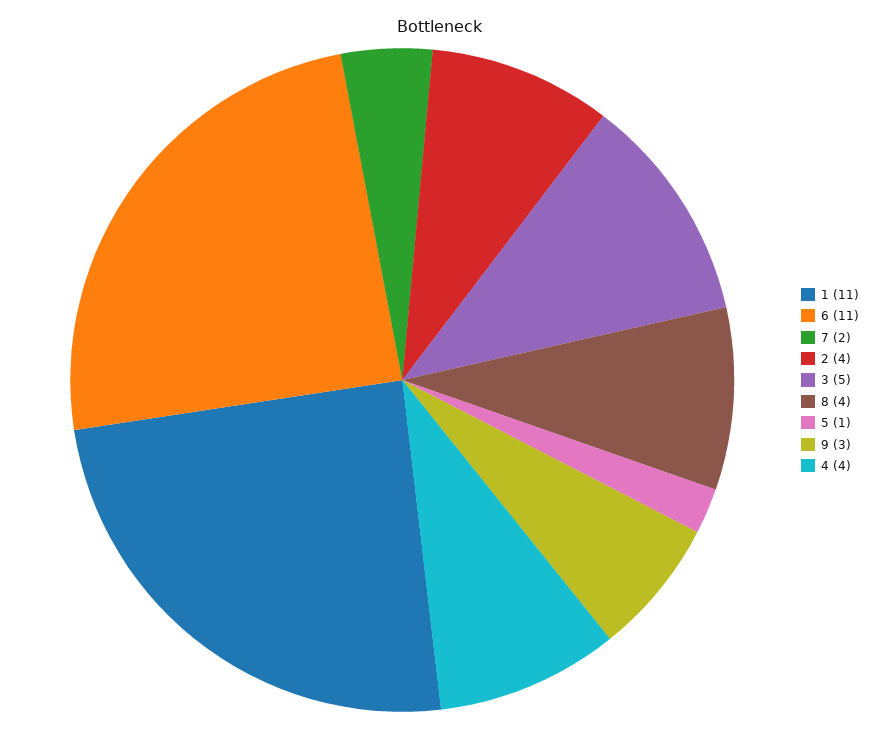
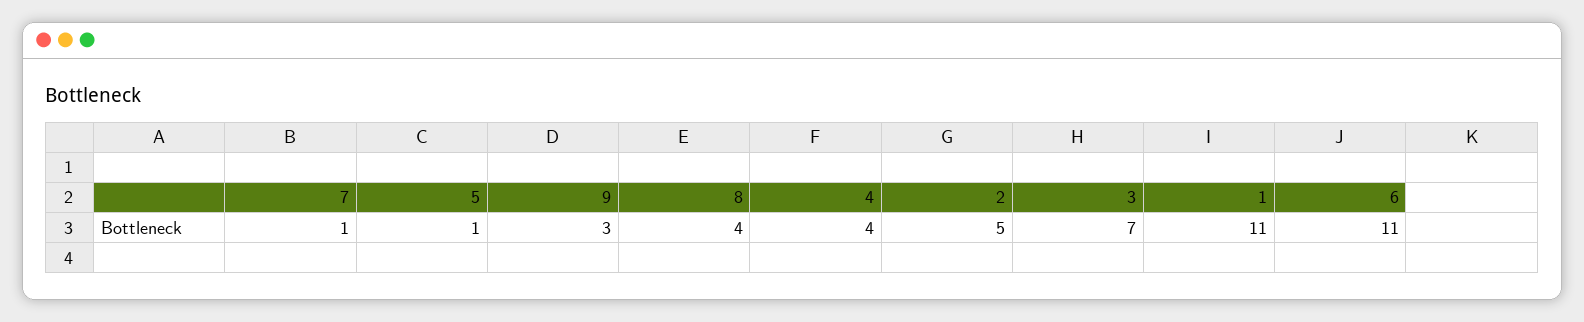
7: 2 -> 1
2: 4 -> 5
3: 5 -> 7

